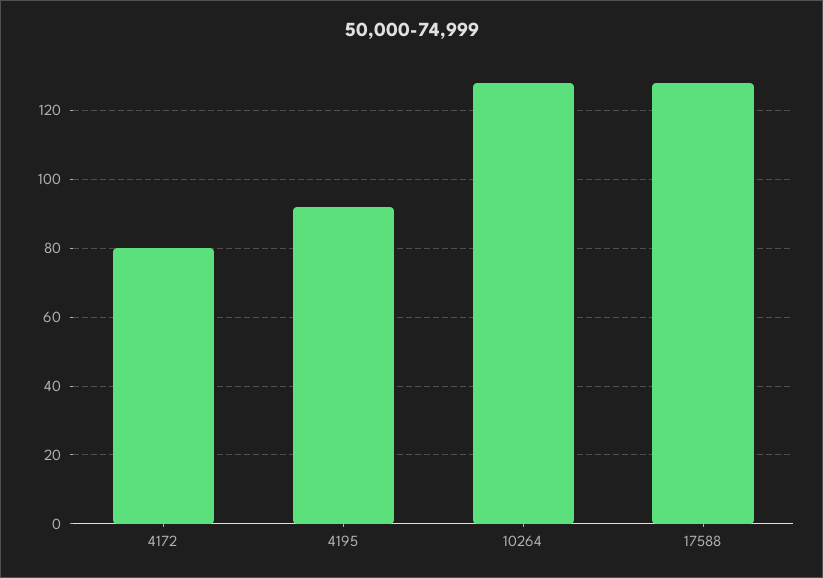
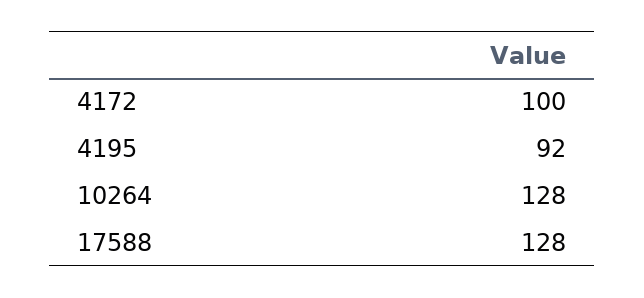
4172: 80 -> 100

